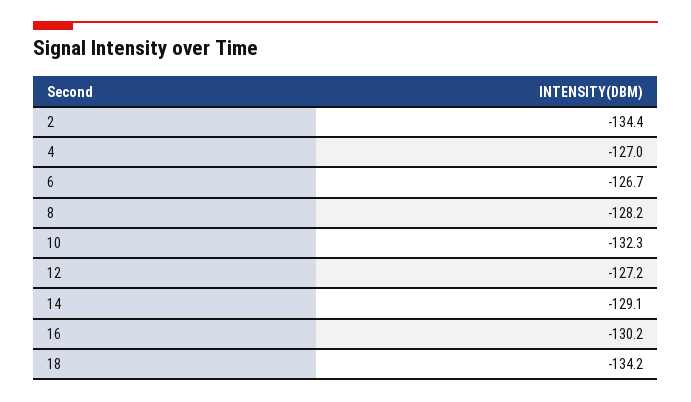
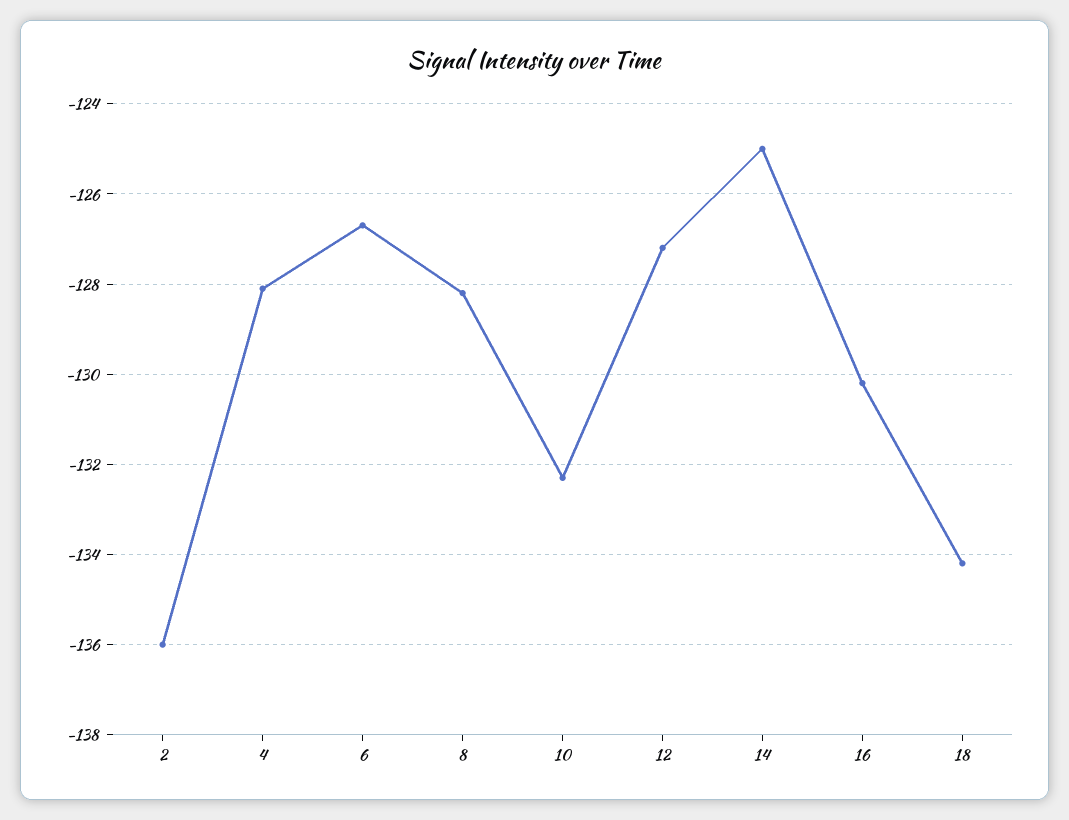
2: -134.4 -> -136
4: -127 -> -128
14: -129.1 -> -125

